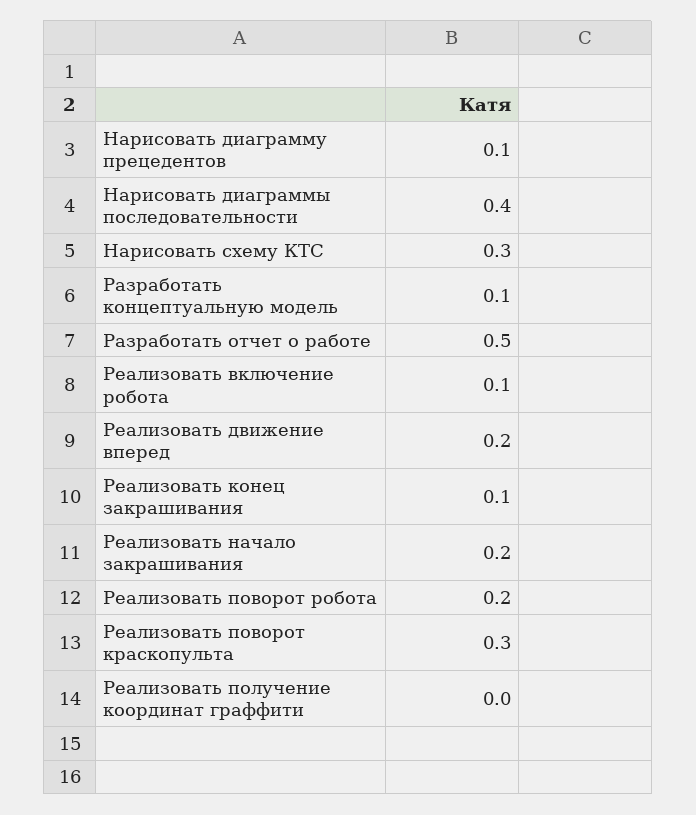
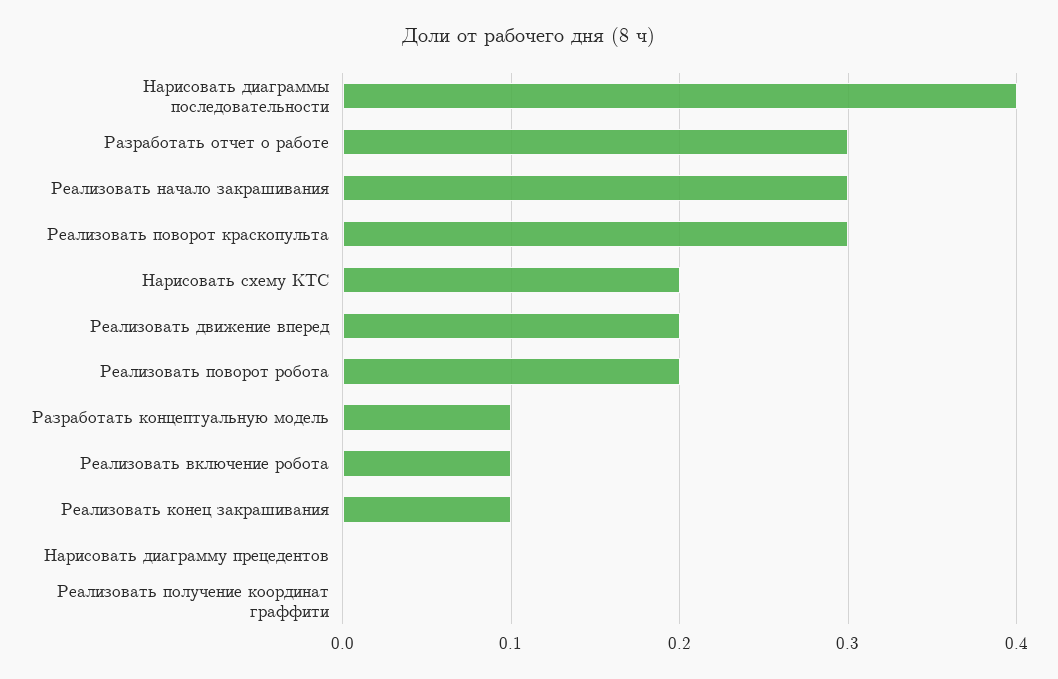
Нарисовать диаграмму прецедентов: 0.1 -> 0
Нарисовать схему КТС: 0.3 -> 0.2
Разработать отчет о работе: 0.5 -> 0.3
Реализовать начало закрашивания: 0.2 -> 0.3

